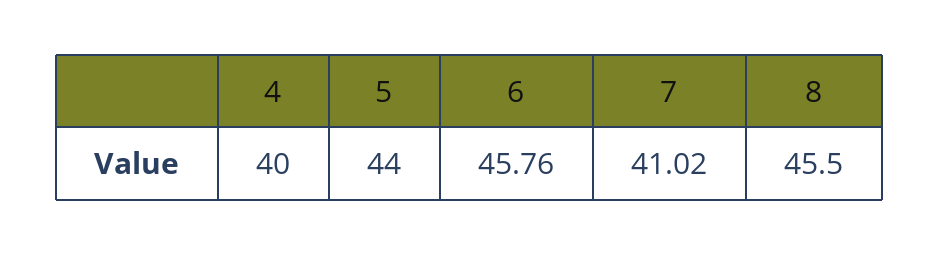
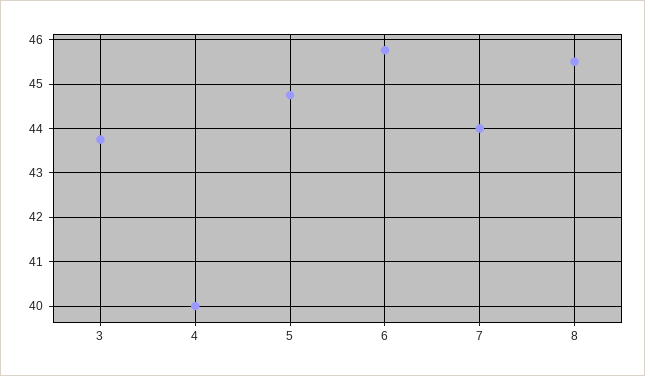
5: 44 -> 44.8
7: 41.02 -> 44
3: none -> 43.8

